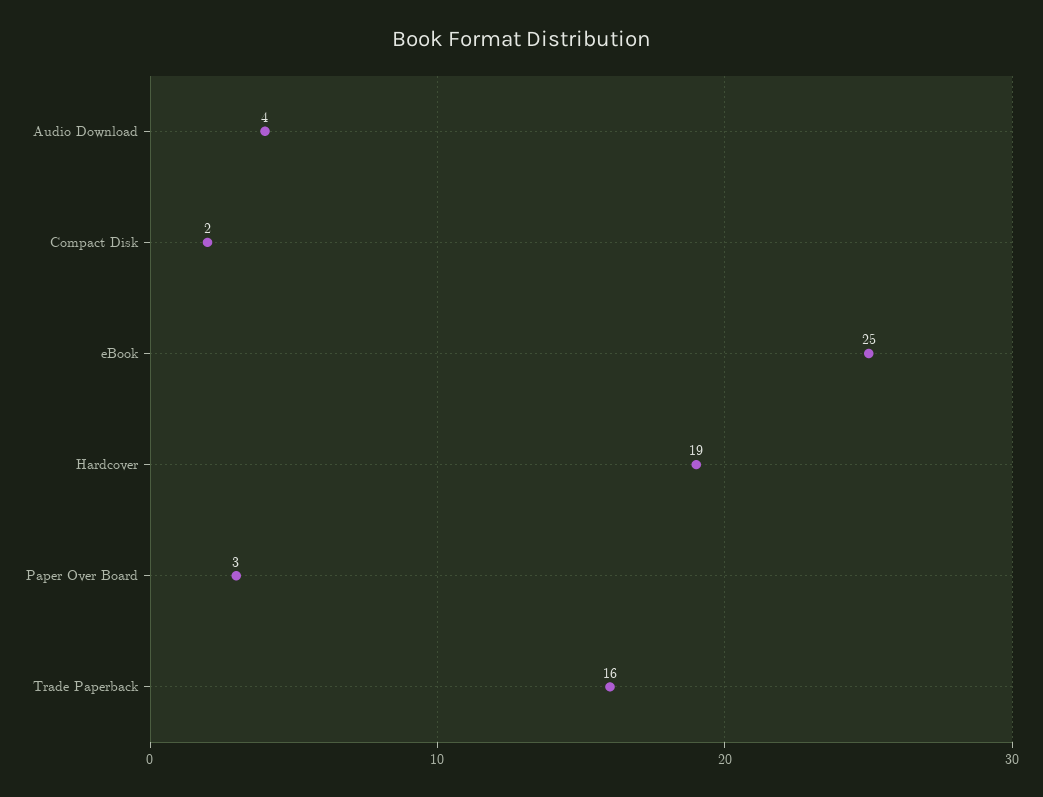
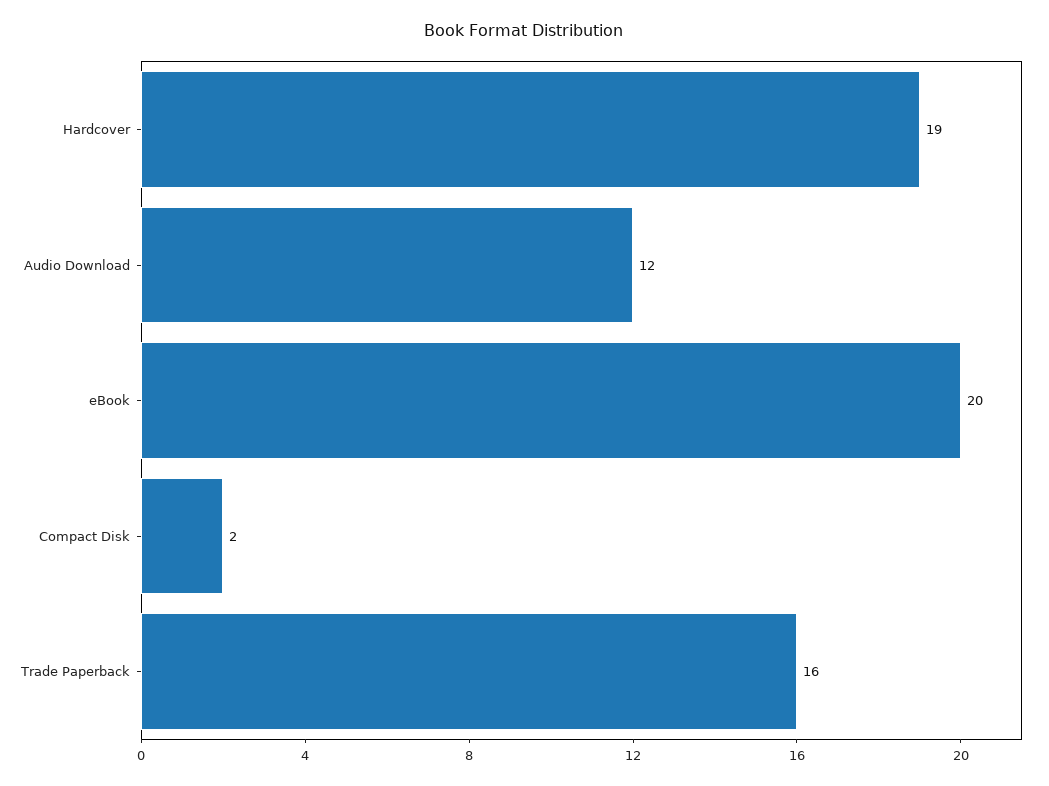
Audio Download: 4 -> 12
eBook: 25 -> 20
Paper Over Board: 3 -> none

